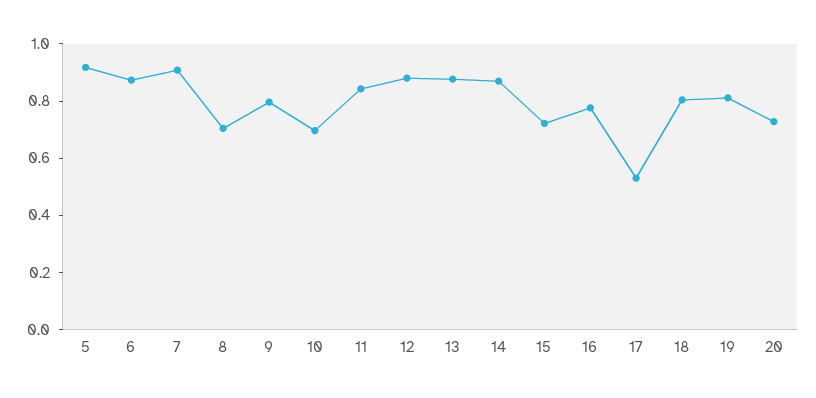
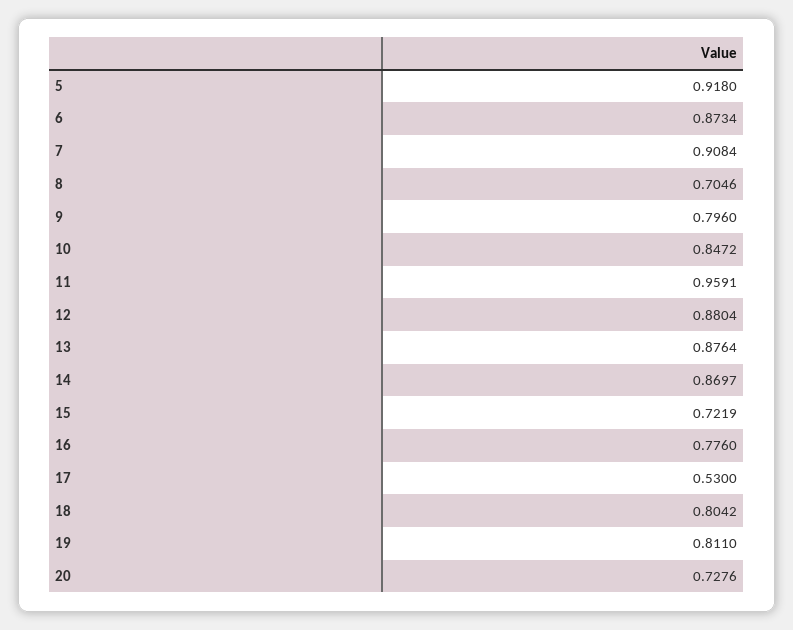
10: 0.7 -> 0.8472
11: 0.85 -> 0.9591

